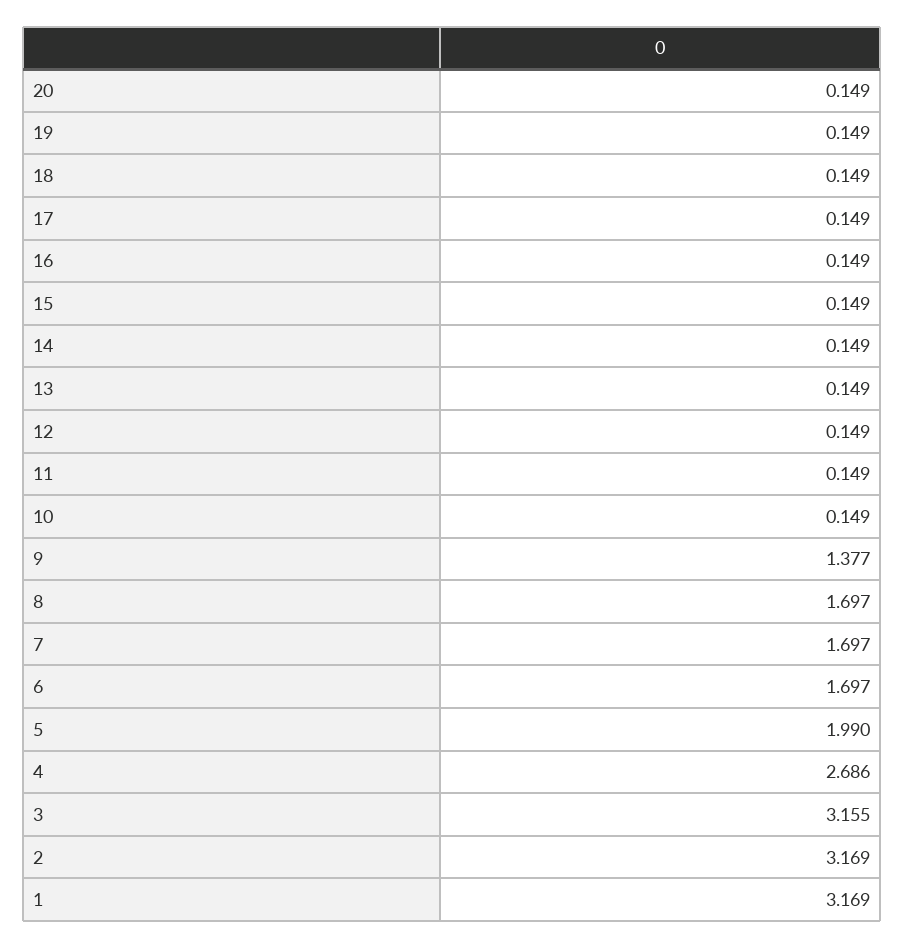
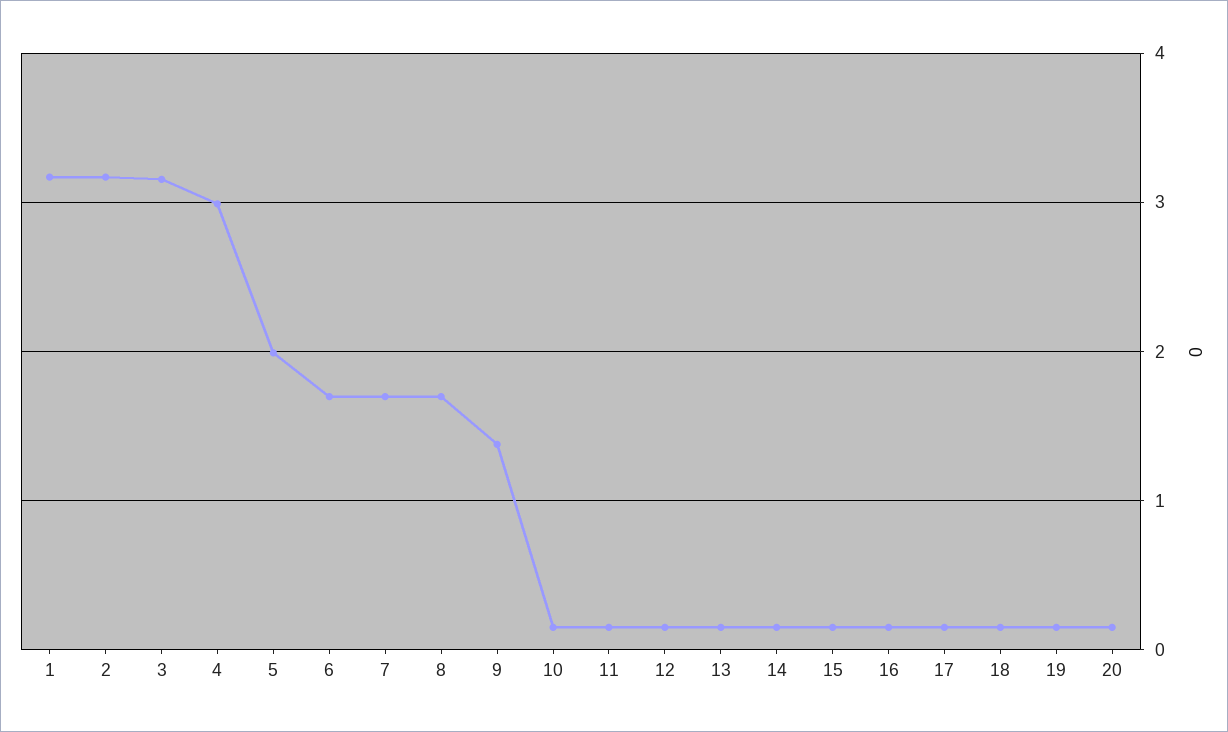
4: 2.686 -> 3

